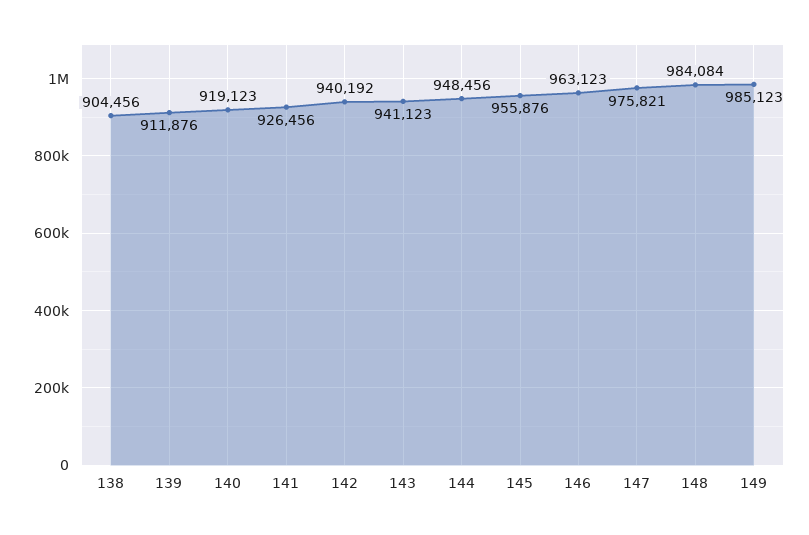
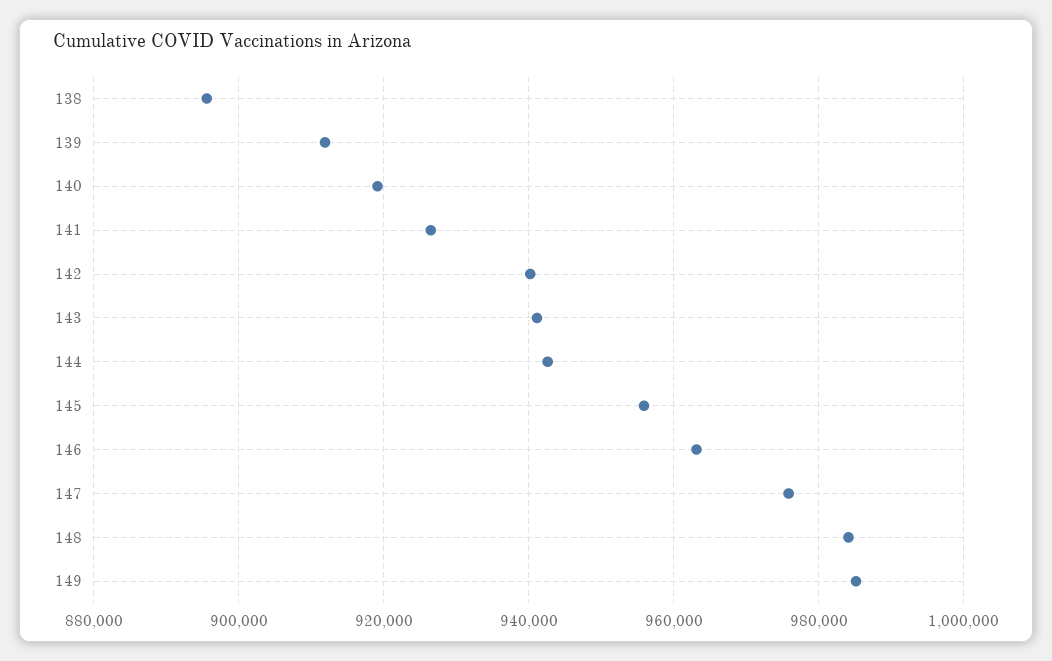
138: 904456 -> 896000
144: 948456 -> 942000

